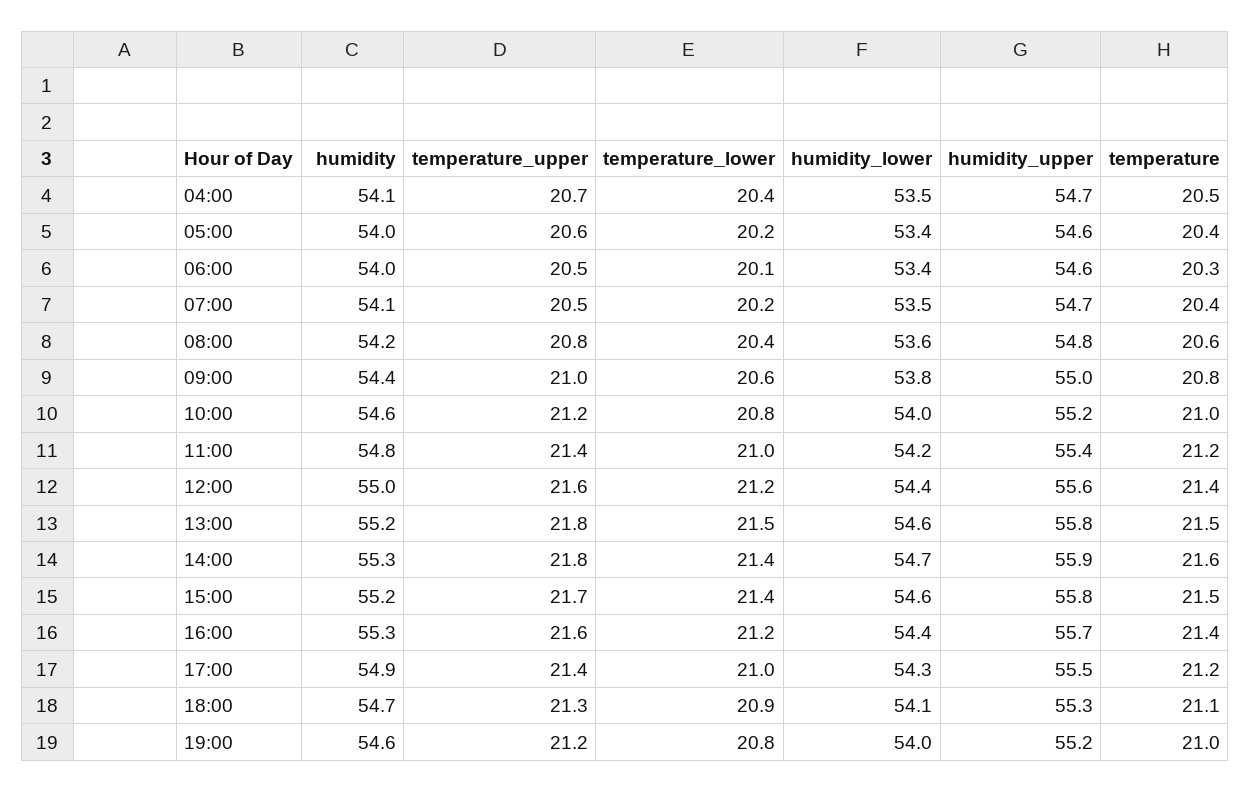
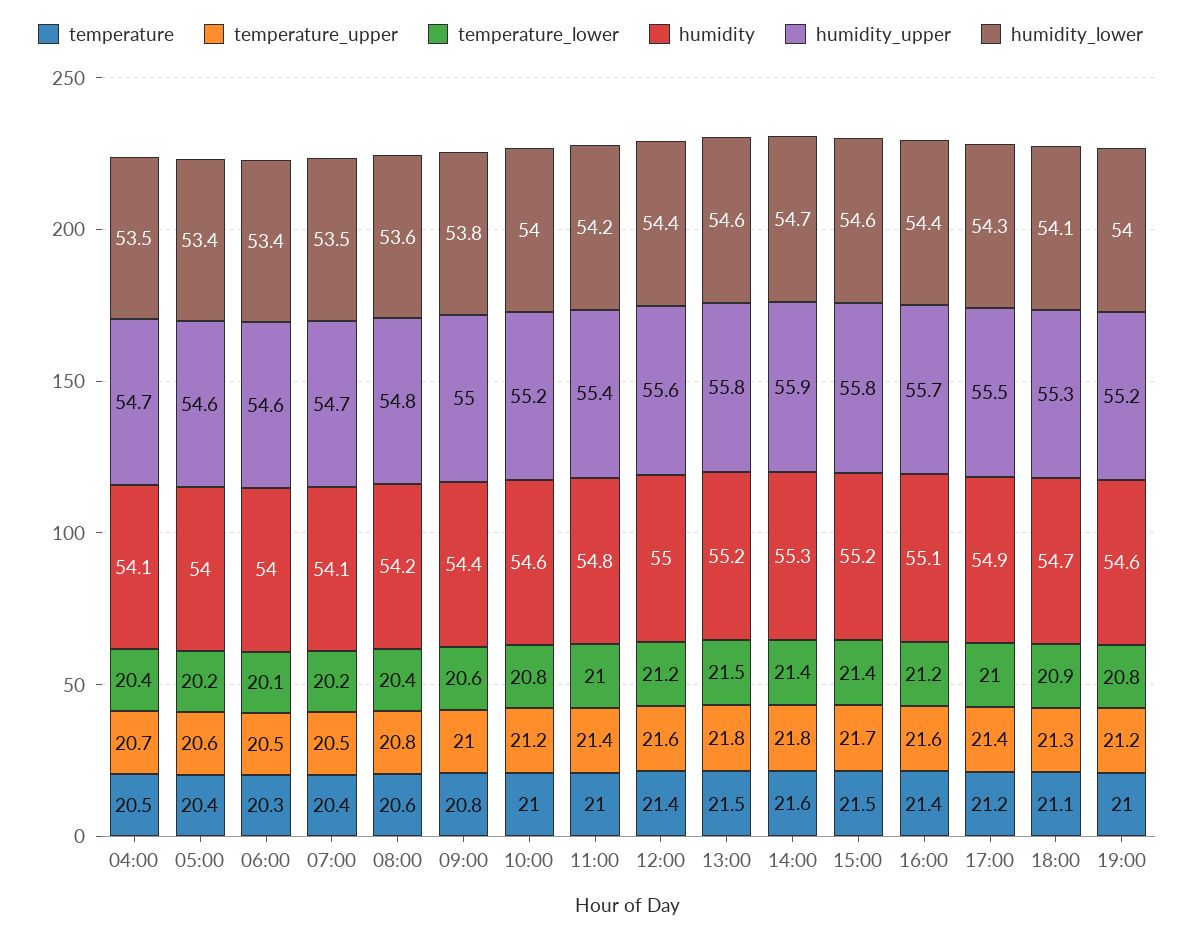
temperature, 11:00: 21.2 -> 21
humidity, 16:00: 55.3 -> 55.1

